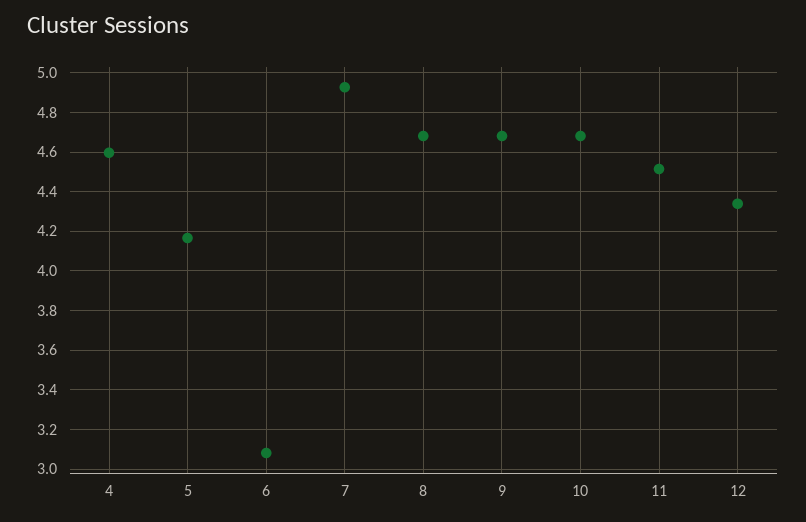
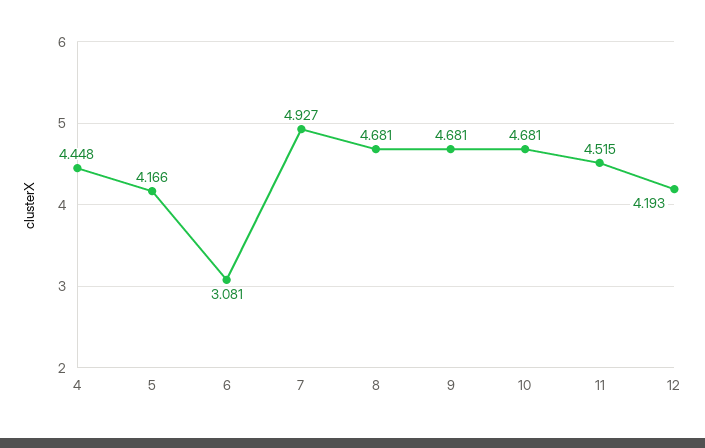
4: 4.6 -> 4.448
12: 4.35 -> 4.193

